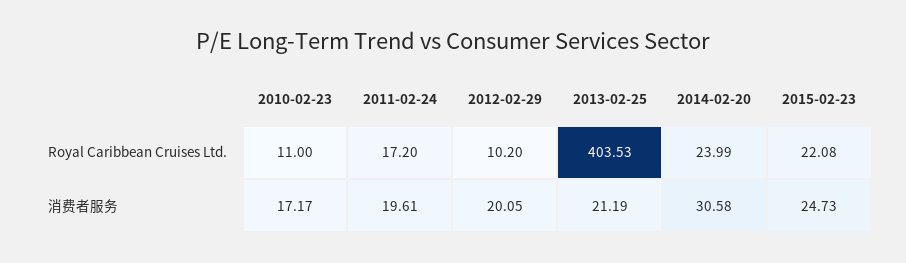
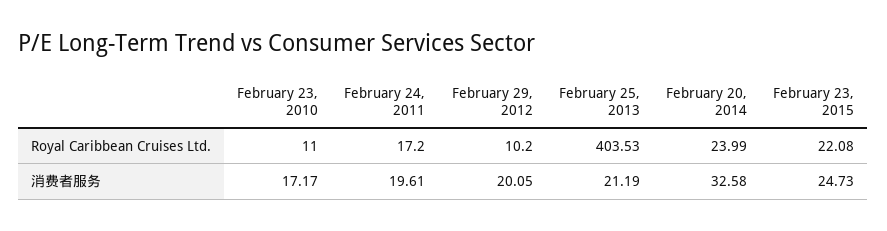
2014-02-20, 消费者服务: 30.58 -> 32.58

